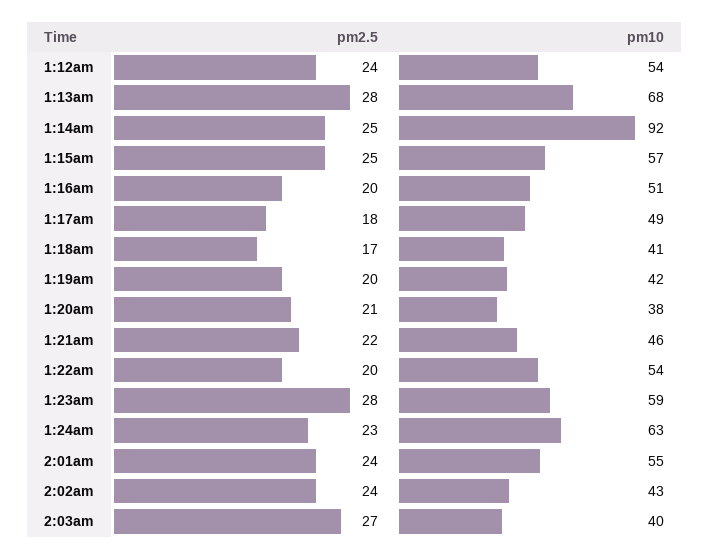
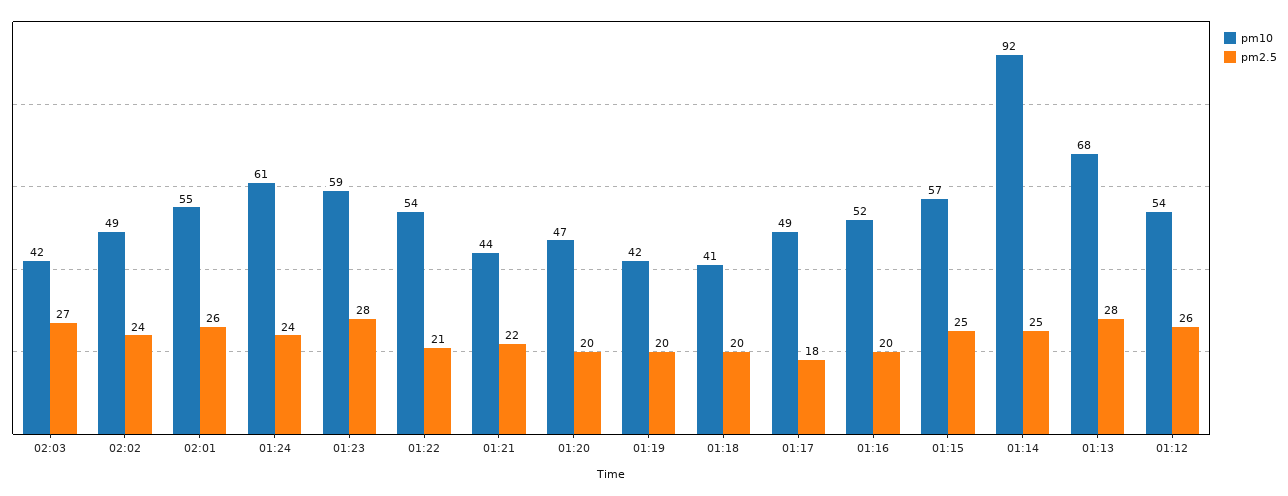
pm2.5, 1:12am: 24 -> 26
pm10, 1:16am: 51 -> 52
pm2.5, 1:18am: 17 -> 20
pm2.5, 1:20am: 21 -> 20
pm10, 1:20am: 38 -> 47
pm10, 1:21am: 46 -> 44
pm2.5, 1:22am: 20 -> 21
pm2.5, 1:24am: 23 -> 24
pm10, 1:24am: 63 -> 61
pm2.5, 2:01am: 24 -> 26
pm10, 2:02am: 43 -> 49
pm10, 2:03am: 40 -> 42

